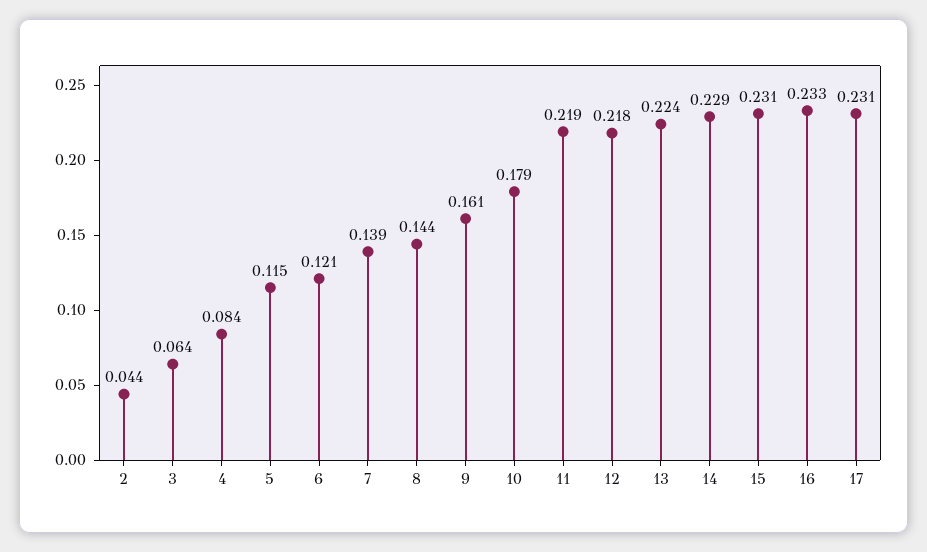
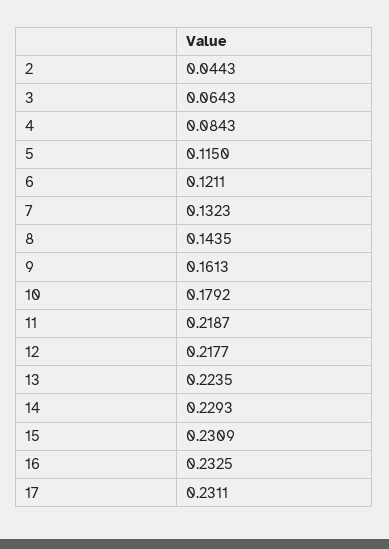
7: 0.139 -> 0.1323

